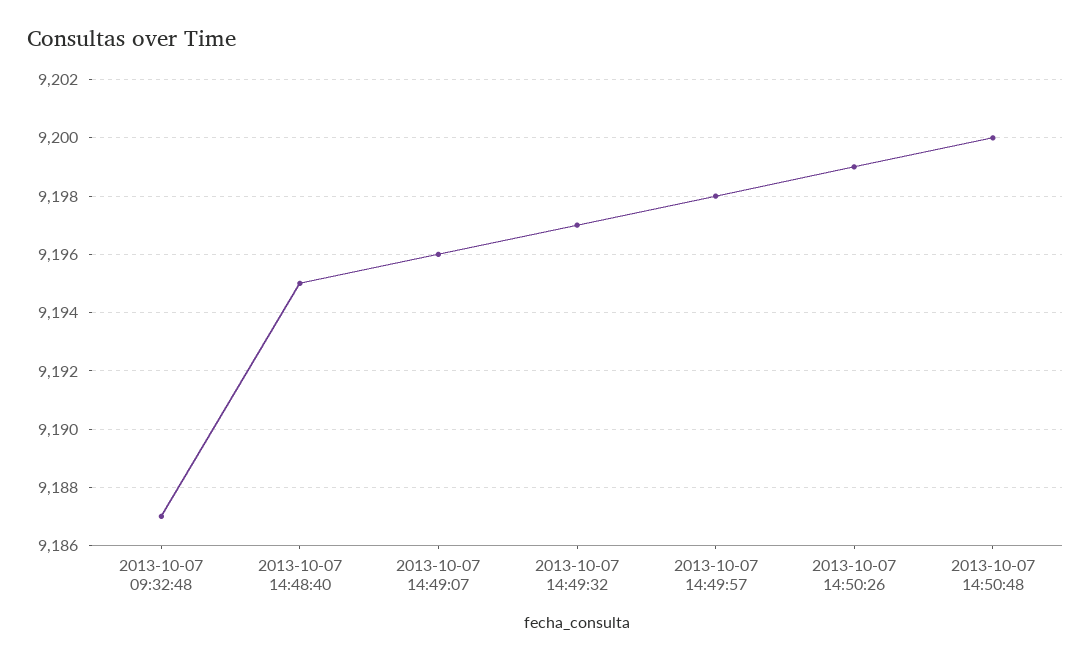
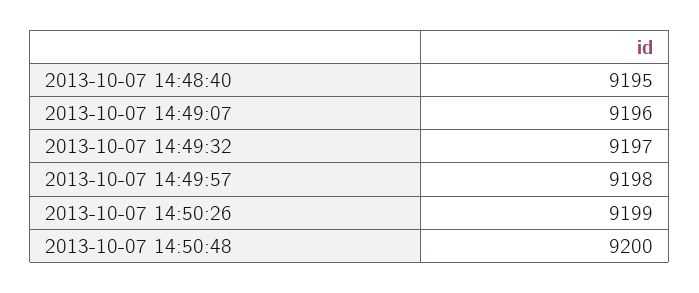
2013-10-07 09:32:48: 9187 -> none

